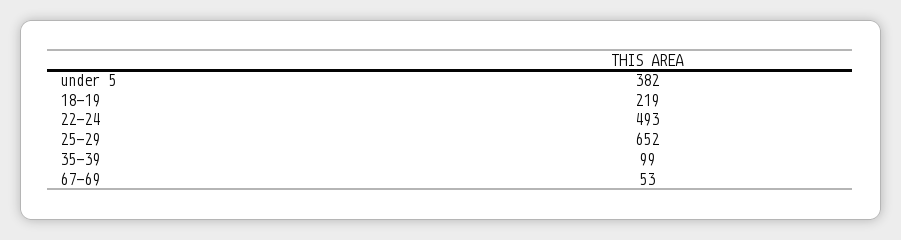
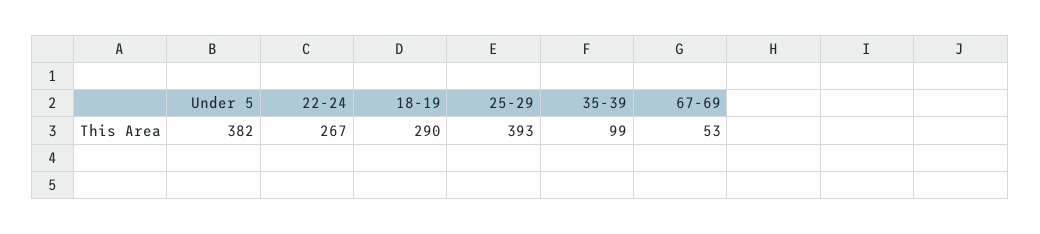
18-19: 219 -> 290
22-24: 493 -> 267
25-29: 652 -> 393

